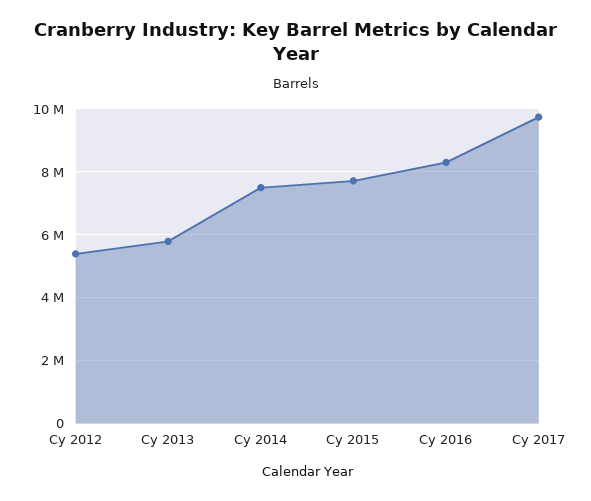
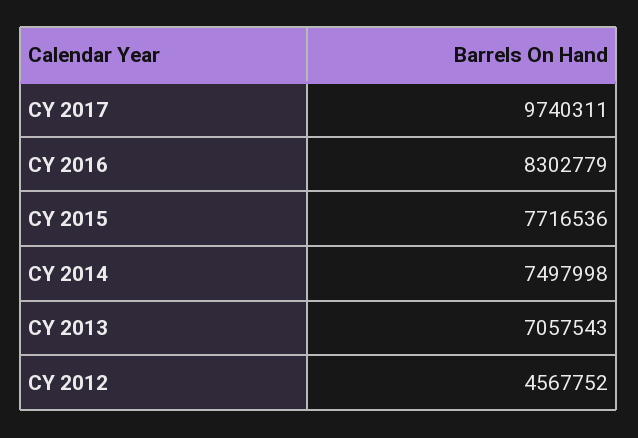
Cy 2012: 5400000 -> 4567752
Cy 2013: 5800000 -> 7057543

